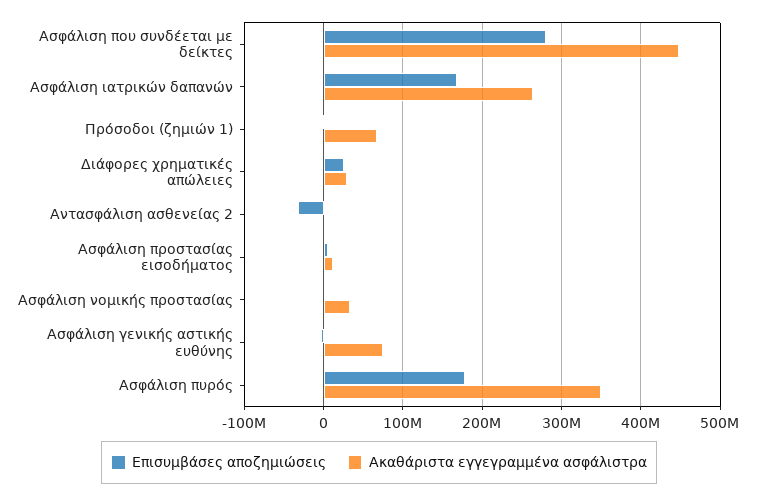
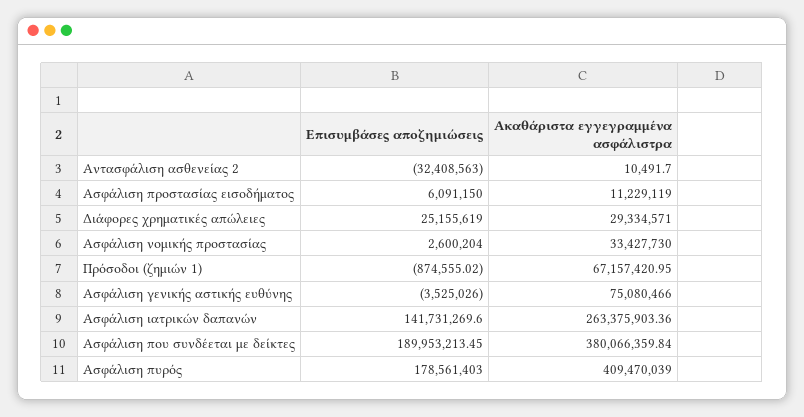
Επισυμβάσες αποζημιώσεις, Ασφάλιση που συνδέεται με δείκτες: 280000000 -> 189953213.45
Ακαθάριστα εγγεγραμμένα ασφάλιστρα, Ασφάλιση που συνδέεται με δείκτες: 450000000 -> 380066359.84
Επισυμβάσες αποζημιώσεις, Ασφάλιση ιατρικών δαπανών: 170000000 -> 141731269.6
Ακαθάριστα εγγεγραμμένα ασφάλιστρα, Ασφάλιση πυρός: 350000000 -> 409470039

